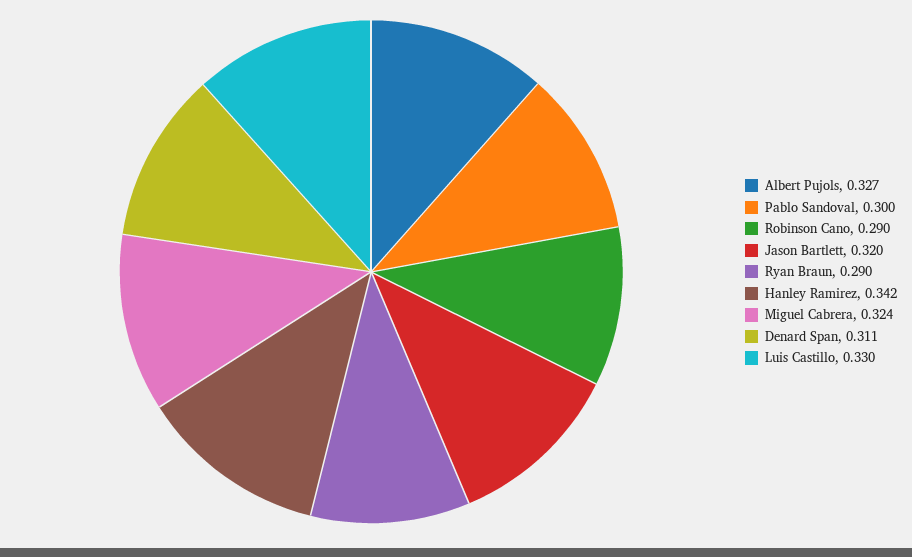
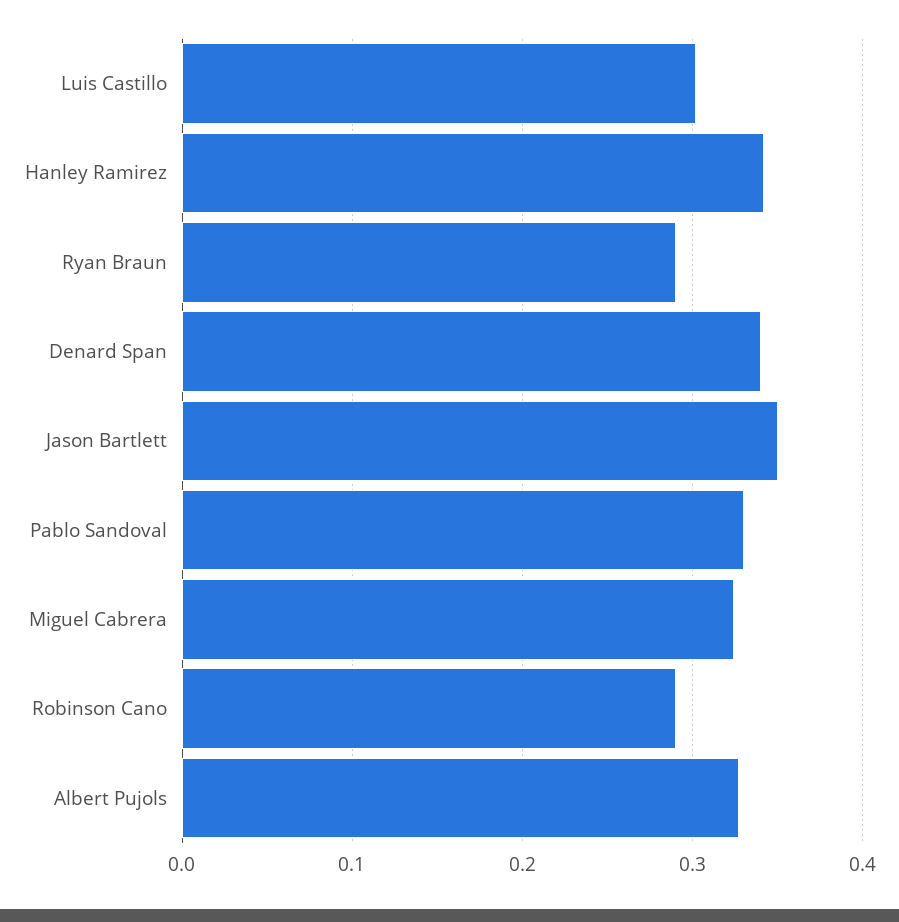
Pablo Sandoval: 0.3 -> 0.33
Jason Bartlett: 0.32 -> 0.35
Denard Span: 0.311 -> 0.34
Luis Castillo: 0.33 -> 0.3

